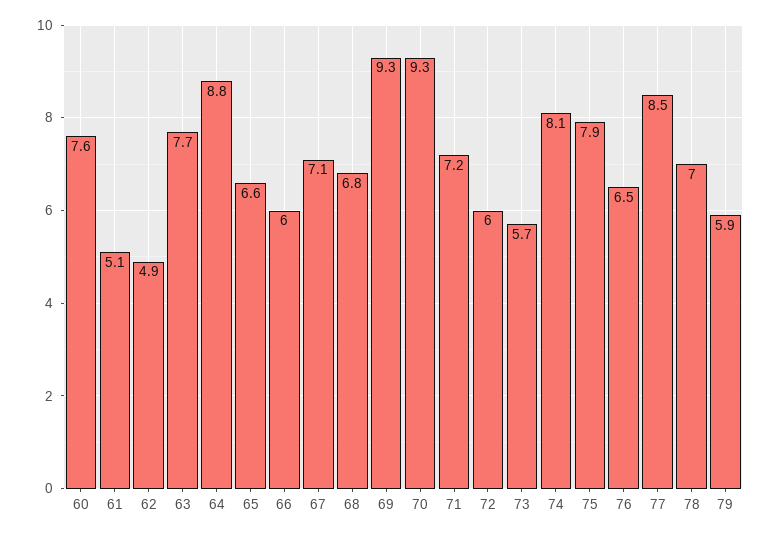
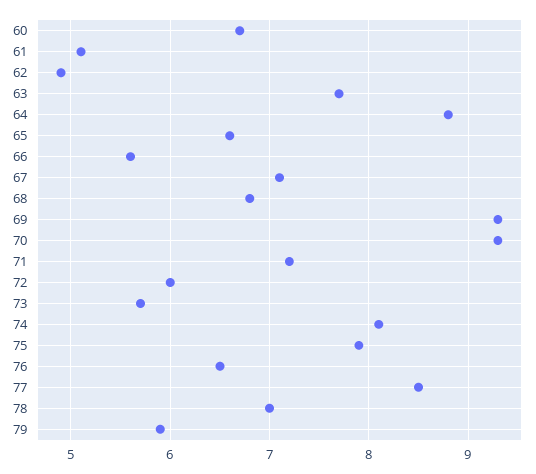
60: 7.6 -> 6.7
66: 6 -> 5.6

